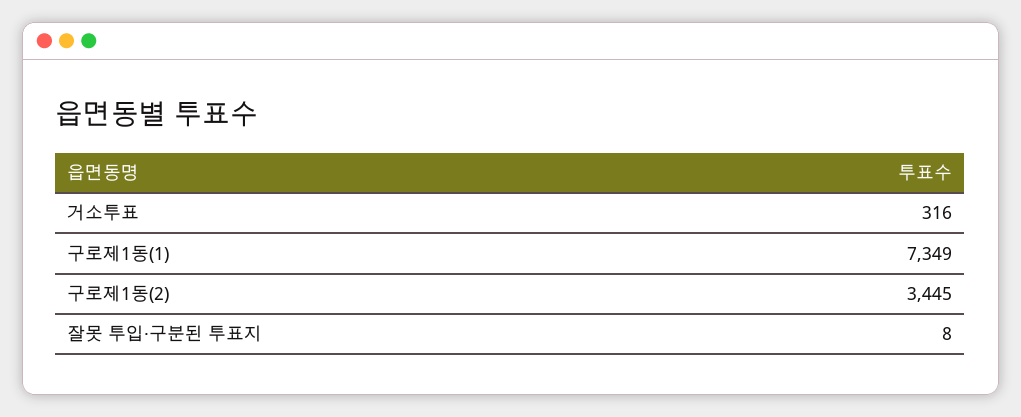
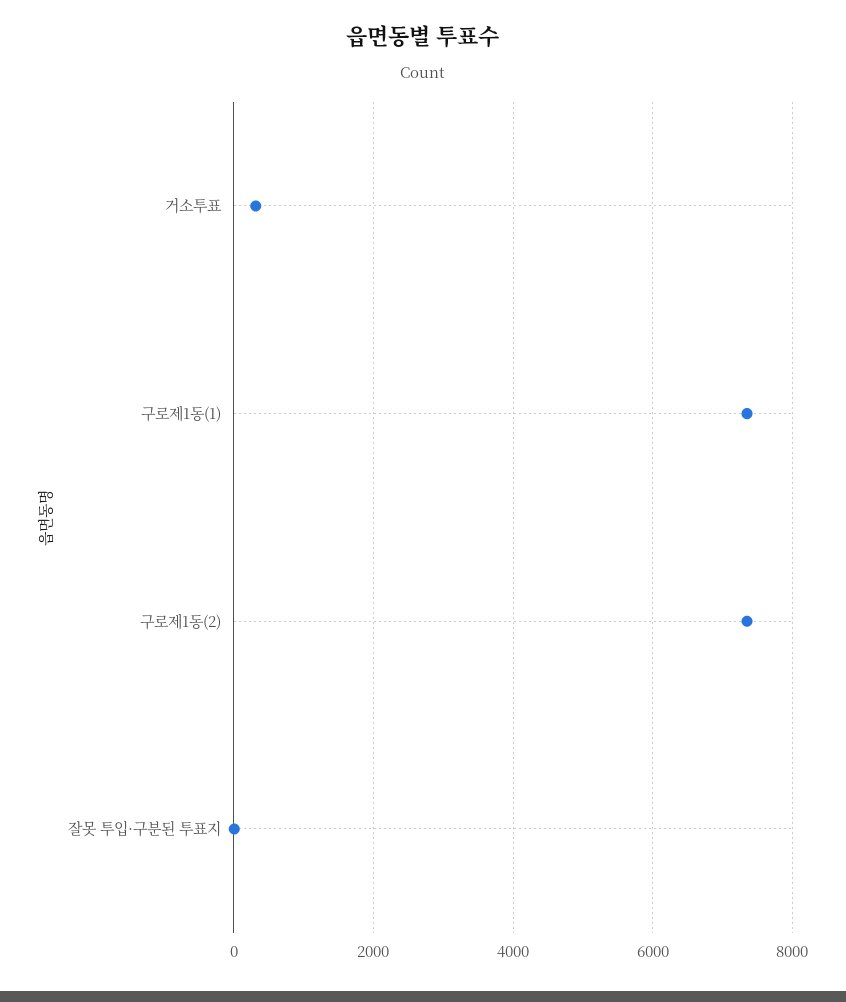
구로제1동(2): 3445 -> 7400

